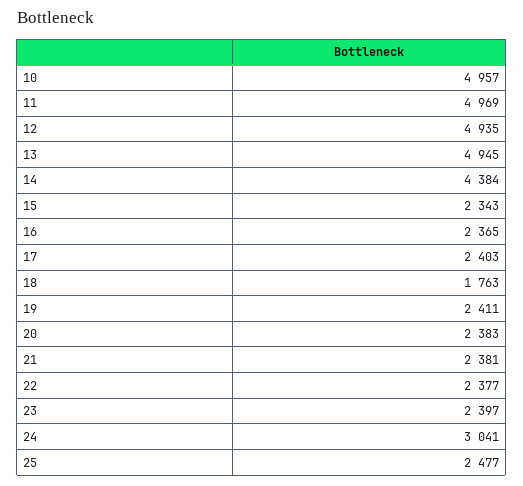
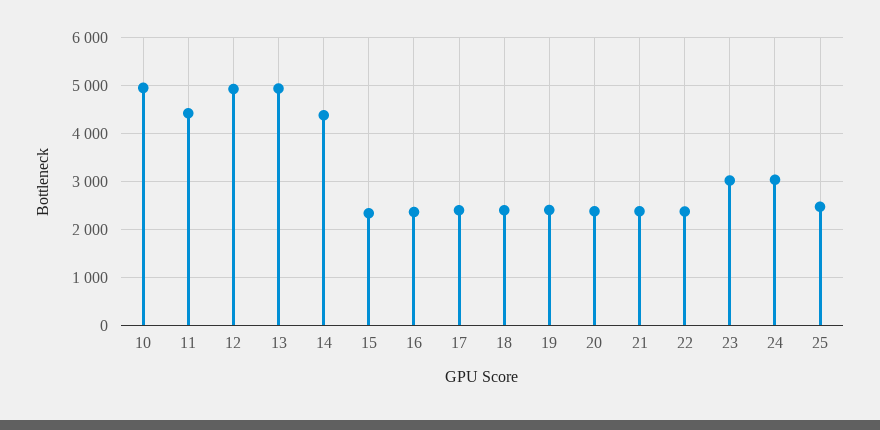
11: 4969 -> 4400
18: 1763 -> 2400
23: 2397 -> 3000

